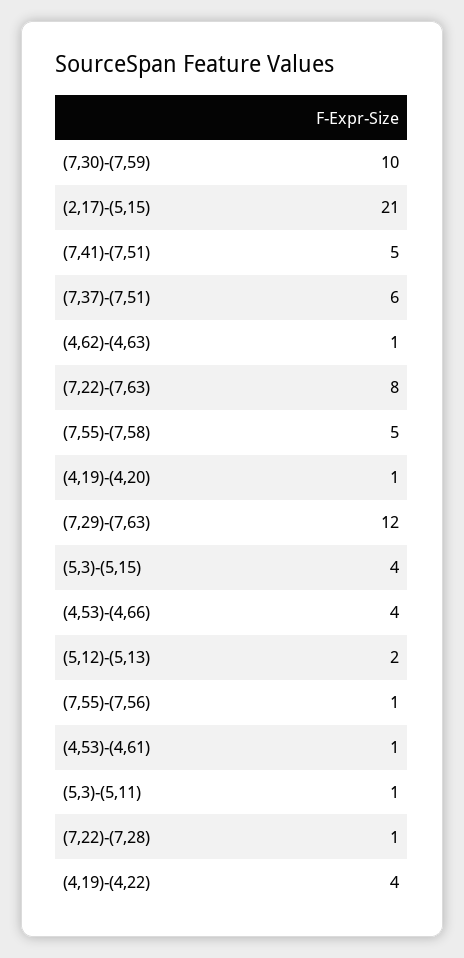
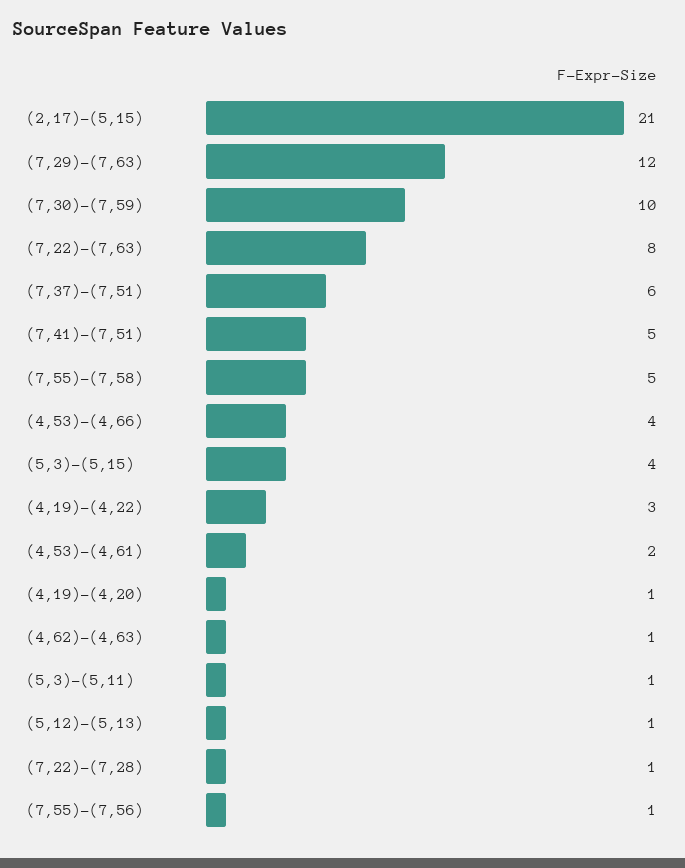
(5,12)-(5,13): 2 -> 1
(4,53)-(4,61): 1 -> 2
(4,19)-(4,22): 4 -> 3

